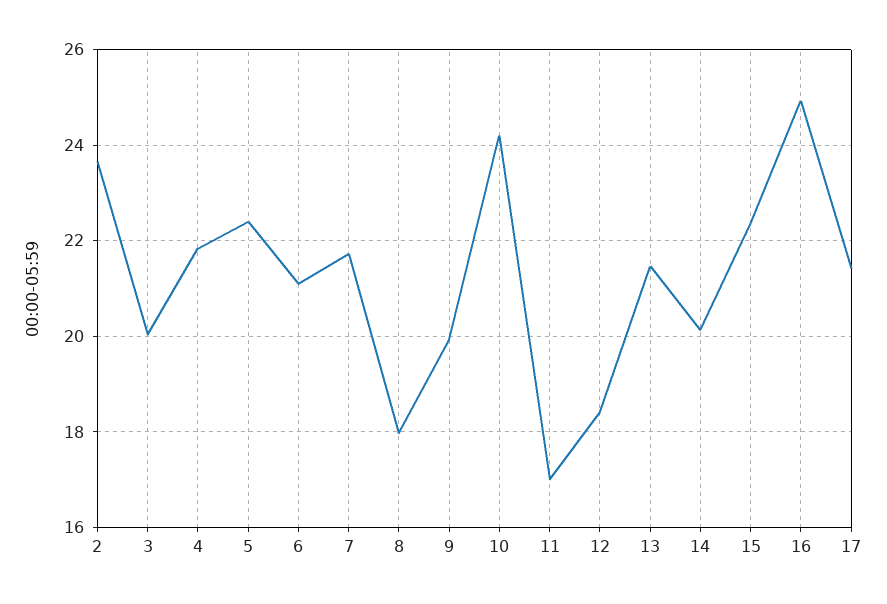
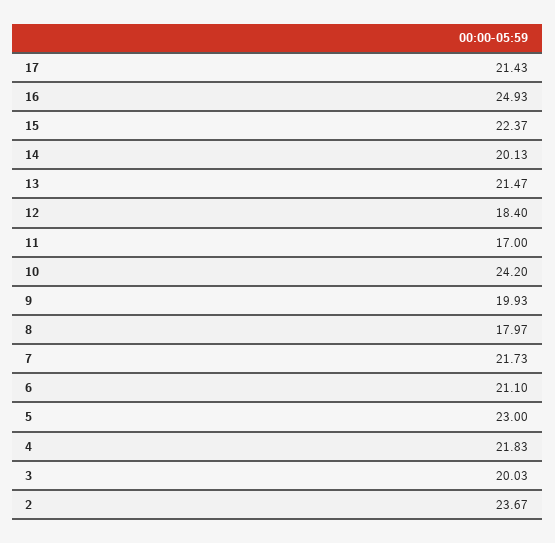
5: 22.4 -> 23

